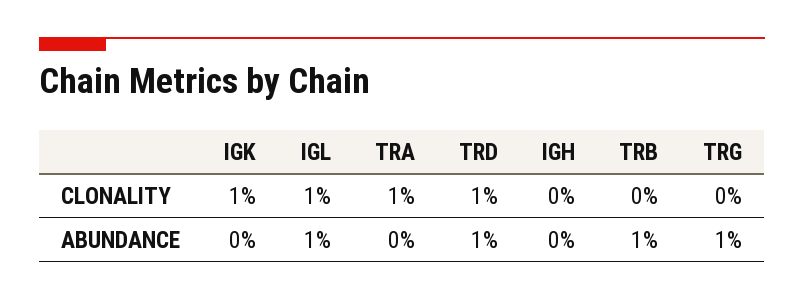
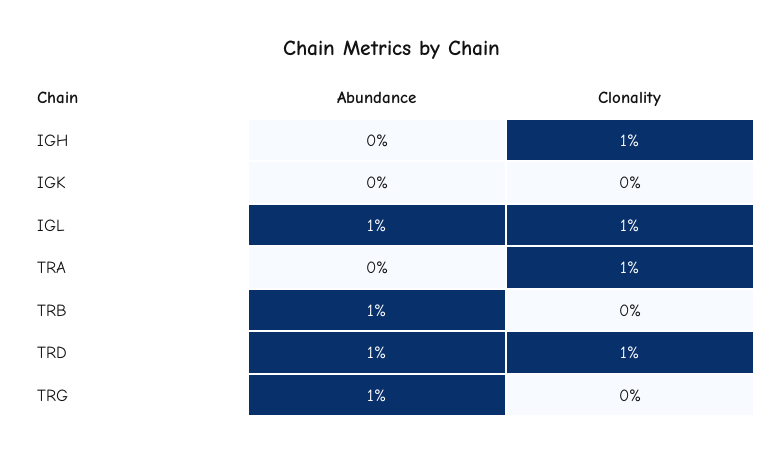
IGK, CLONALITY: 1 -> 0
IGH, CLONALITY: 0 -> 1

